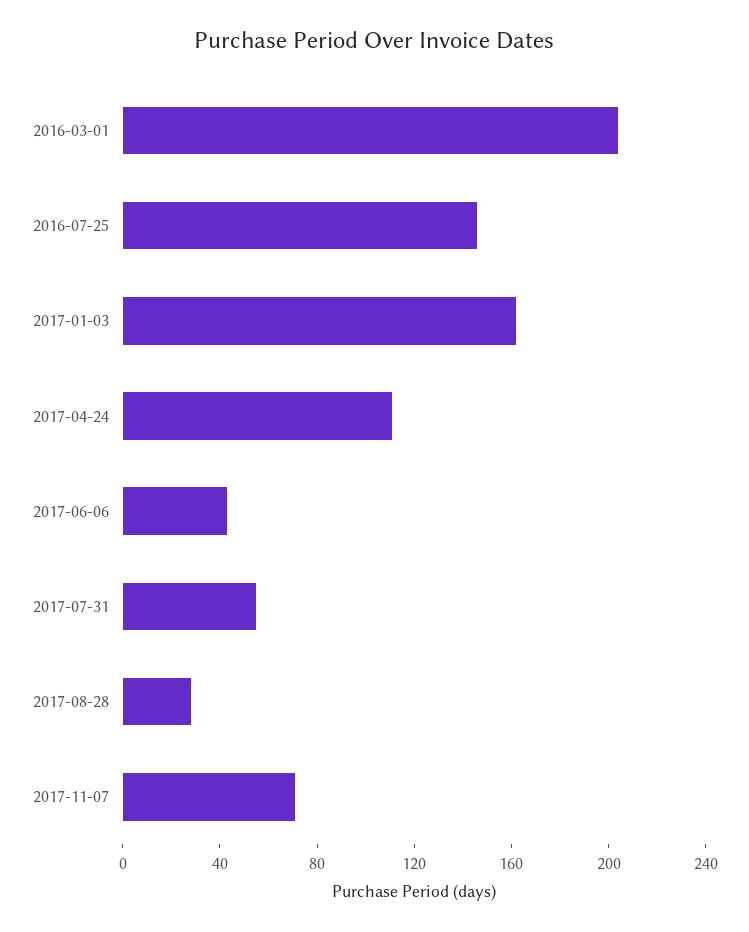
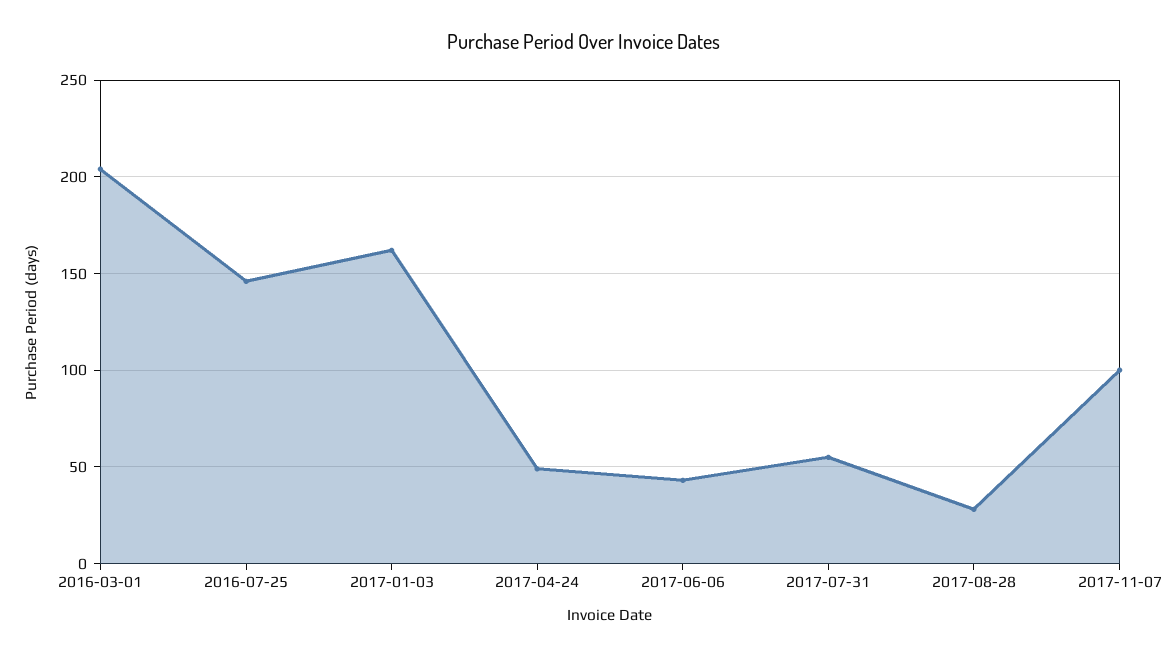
2017-04-24: 110 -> 50
2017-11-07: 70 -> 100

